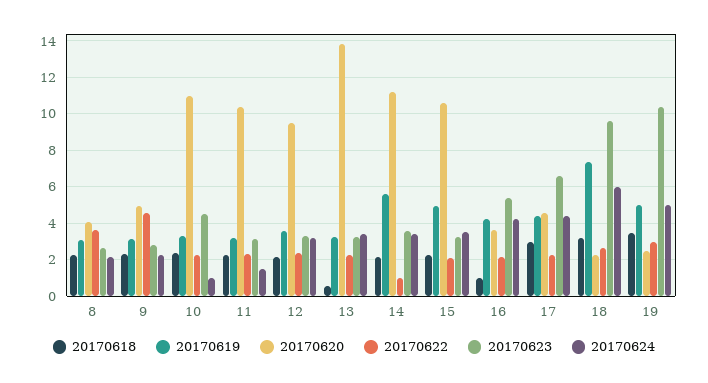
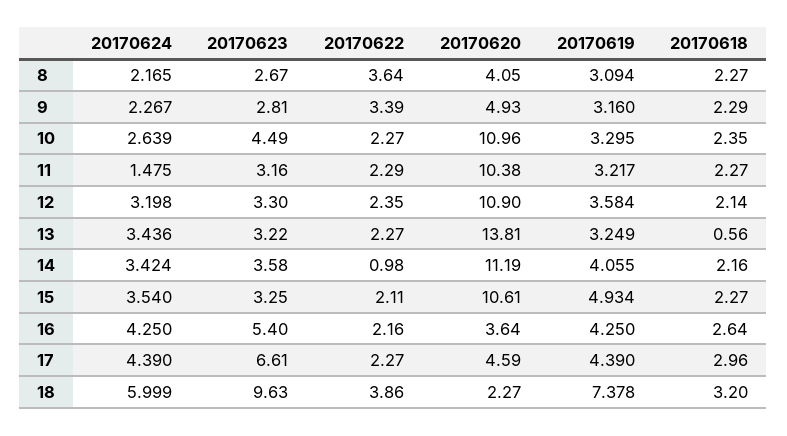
20170622, 9: 4.5 -> 3.39
20170624, 10: 1 -> 2.639
20170620, 12: 9.5 -> 10.9
20170619, 14: 5.5 -> 4.055
20170618, 16: 1 -> 2.64
20170622, 18: 2.5 -> 3.86
20170618, 19: 3.5 -> none
20170619, 19: 5 -> none
20170620, 19: 2.5 -> none
20170622, 19: 3 -> none
20170623, 19: 10.5 -> none
20170624, 19: 5 -> none

